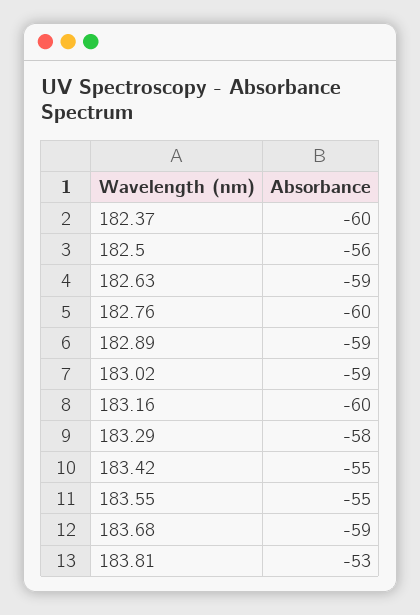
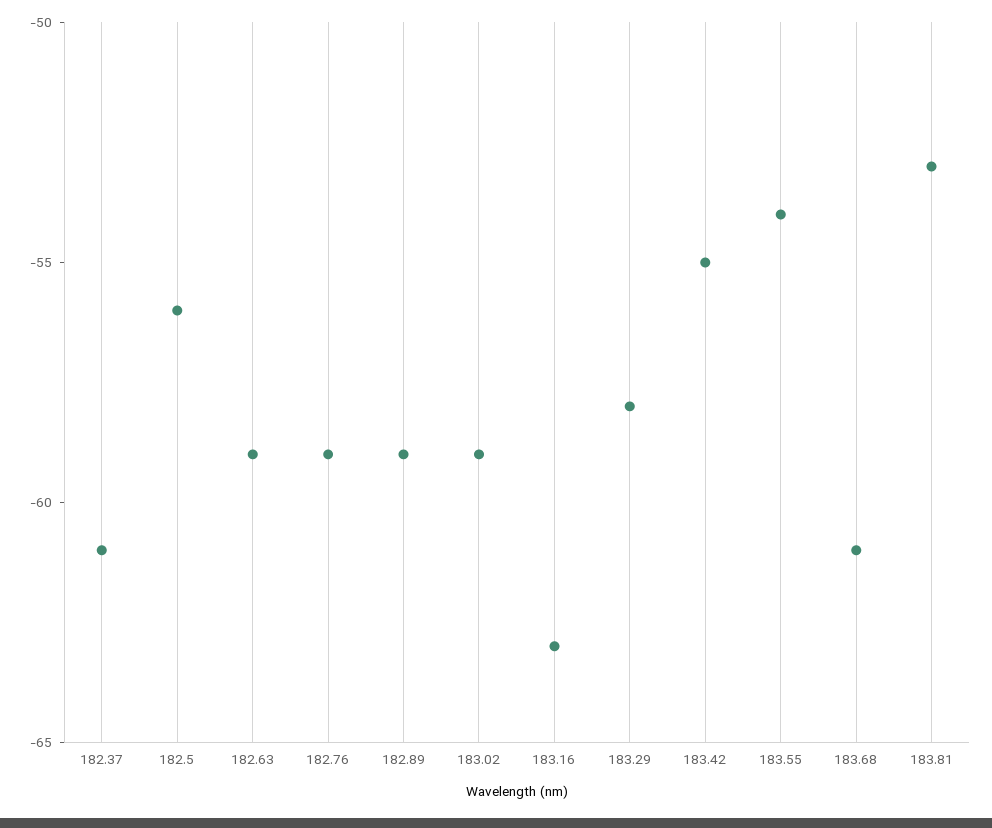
182.37: -60 -> -61
182.76: -60 -> -59
183.16: -60 -> -63
183.55: -55 -> -54
183.68: -59 -> -61

